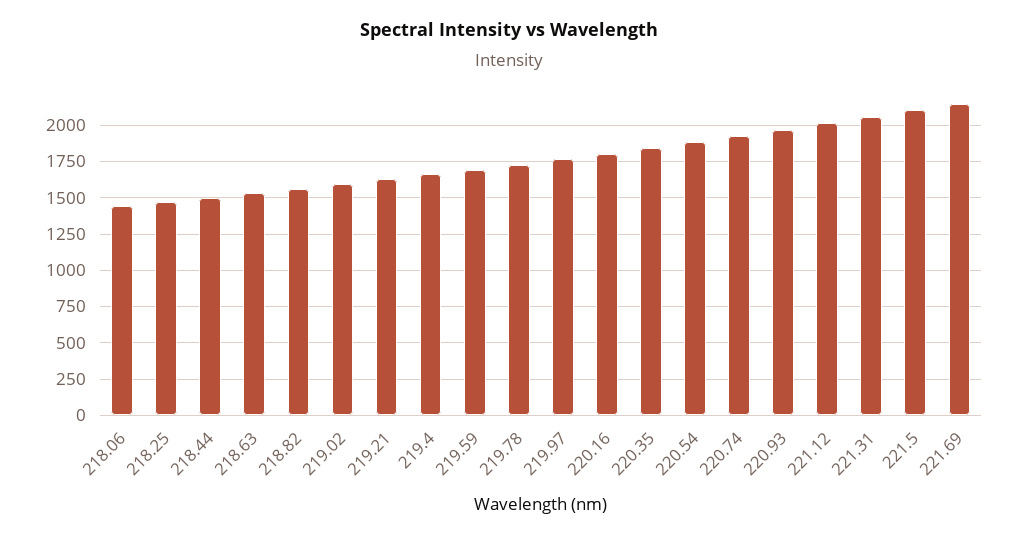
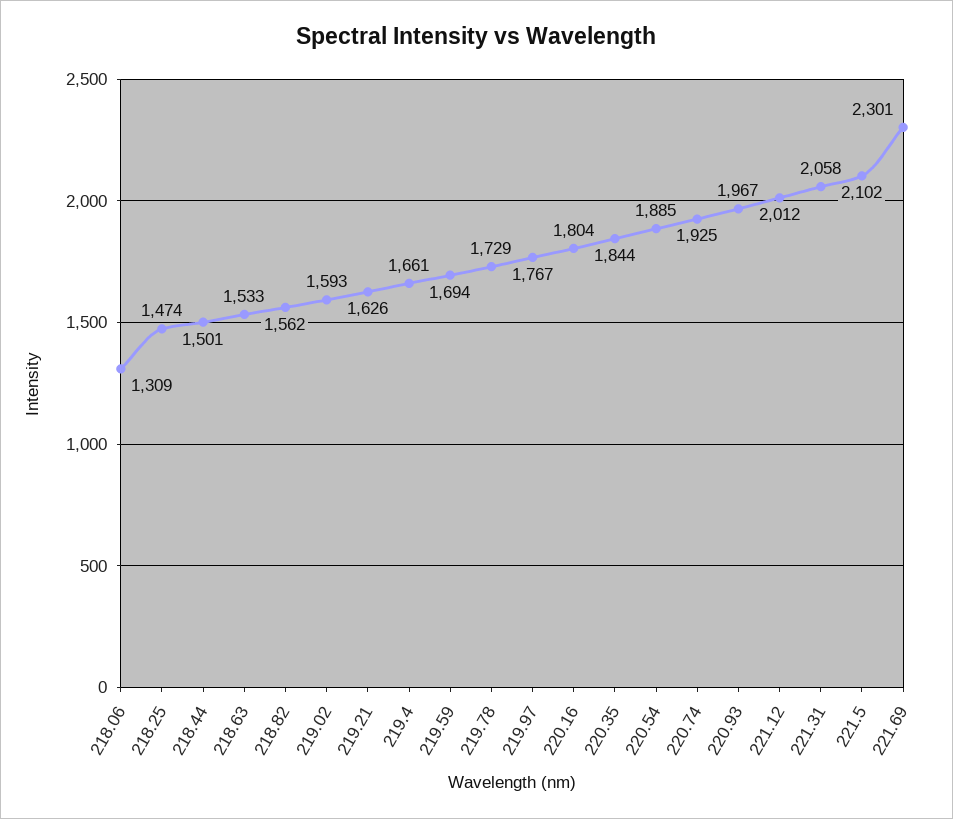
218.06: 1450 -> 1309
221.69: 2150 -> 2301

